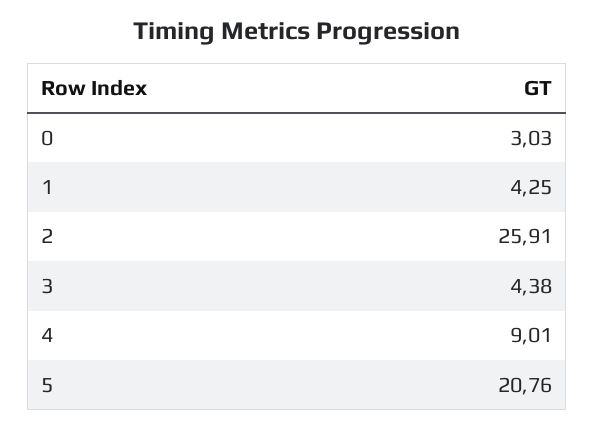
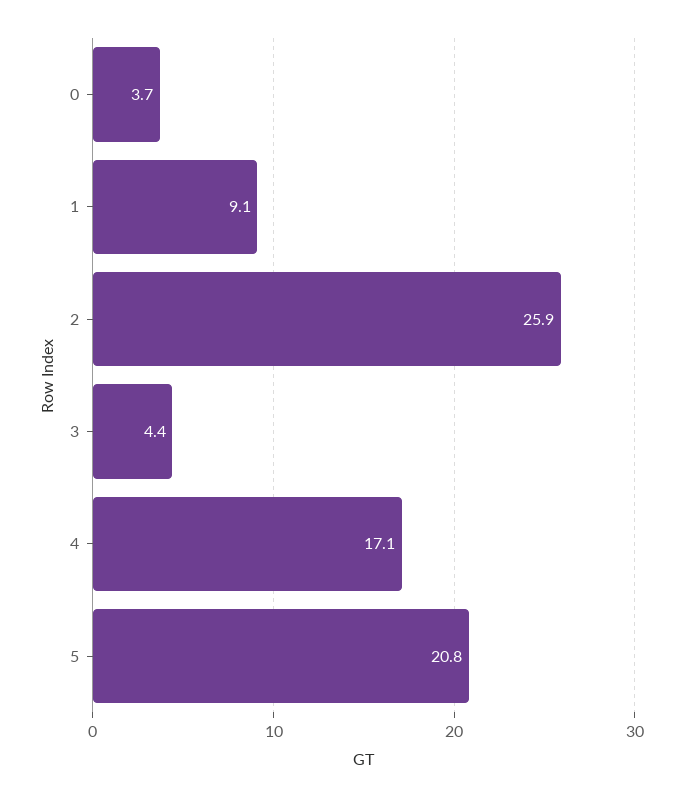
0: 3.03 -> 3.7
1: 4.25 -> 9.1
4: 9.01 -> 17.1

